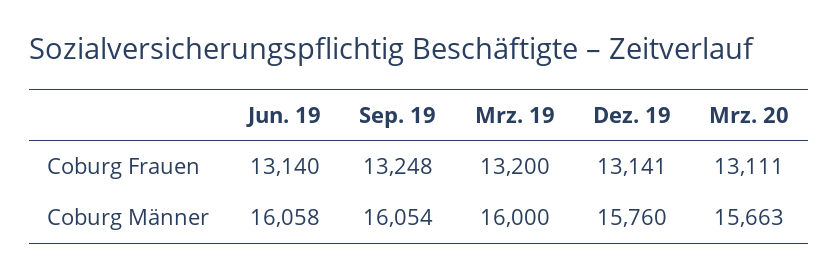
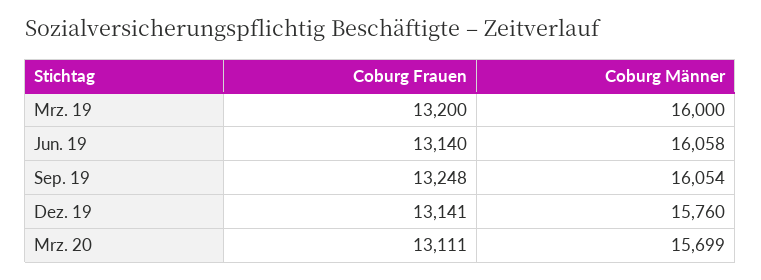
Mrz. 20, Coburg Männer: 15663 -> 15699

